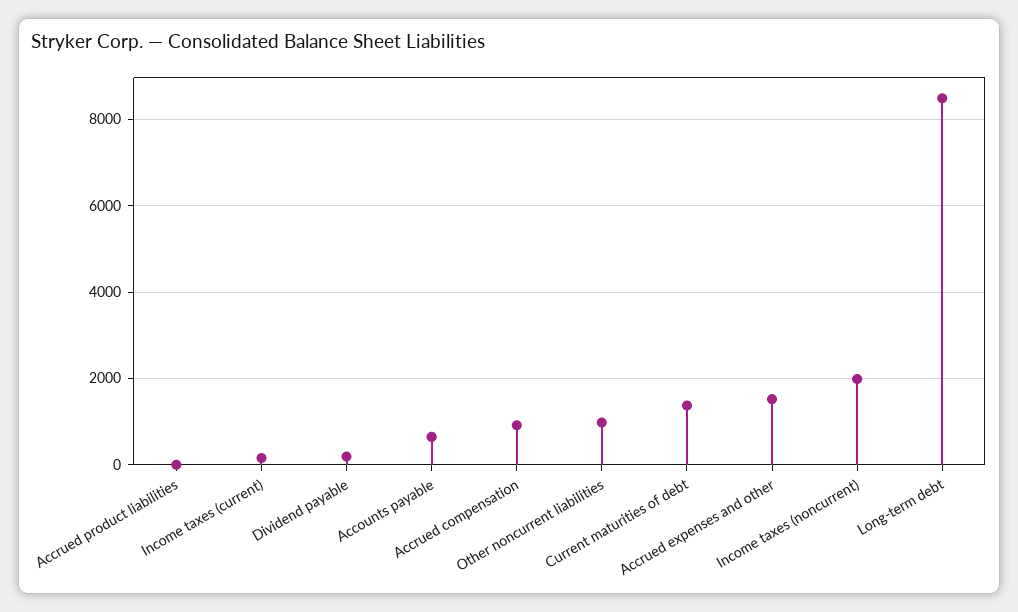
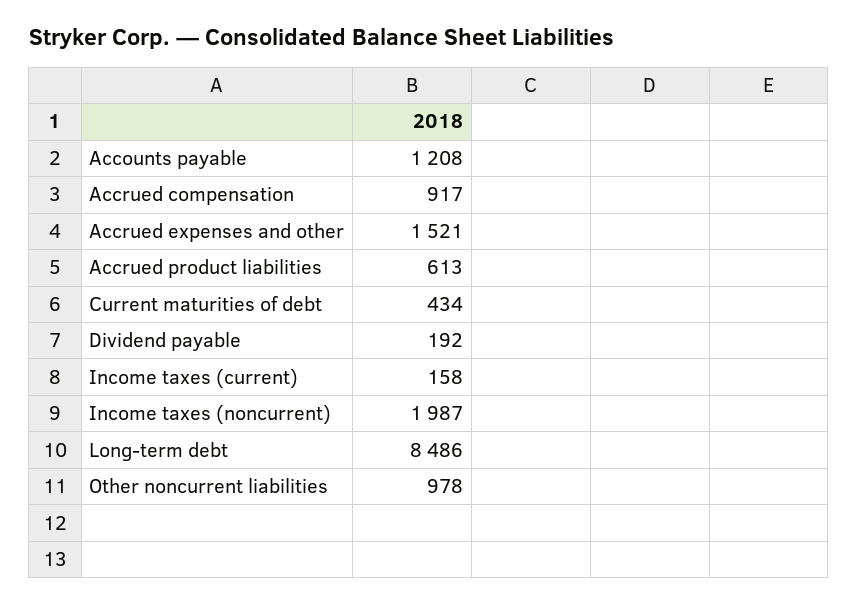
Accrued product liabilities: 0 -> 613
Accounts payable: 600 -> 1208
Current maturities of debt: 1400 -> 434

